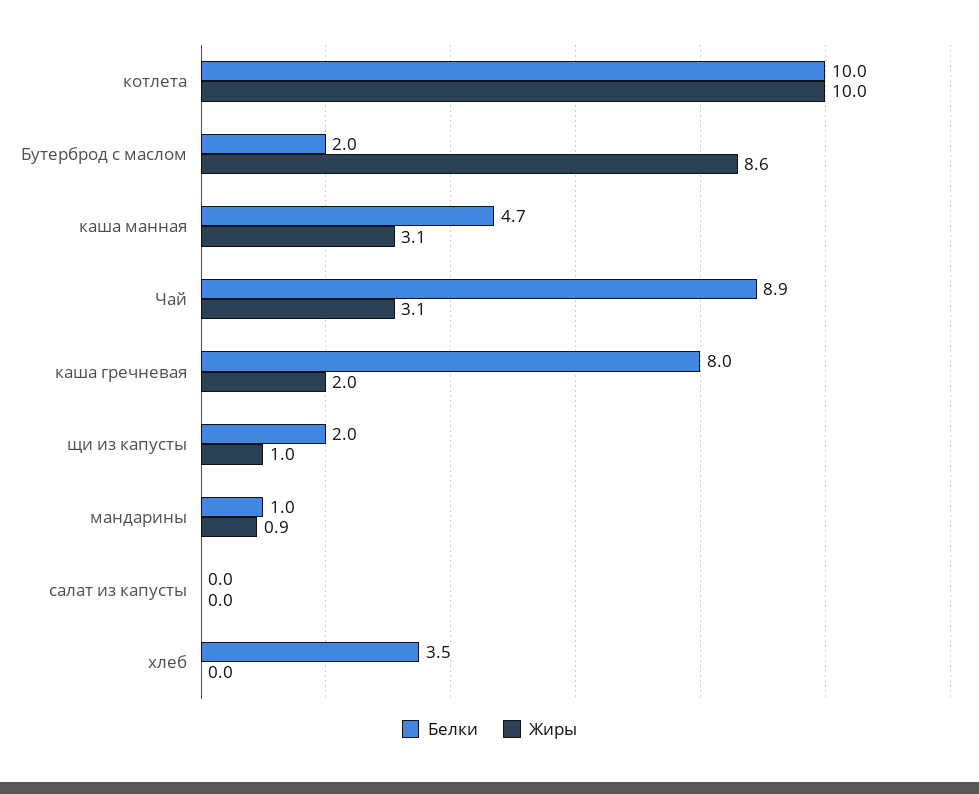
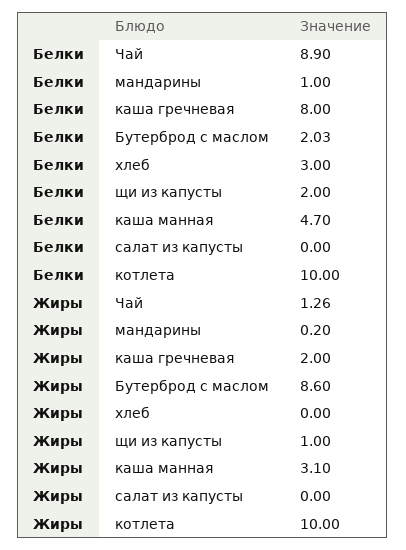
Жиры, Чай: 3.1 -> 1.26
Жиры, мандарины: 0.9 -> 0.2
Белки, хлеб: 3.5 -> 3

